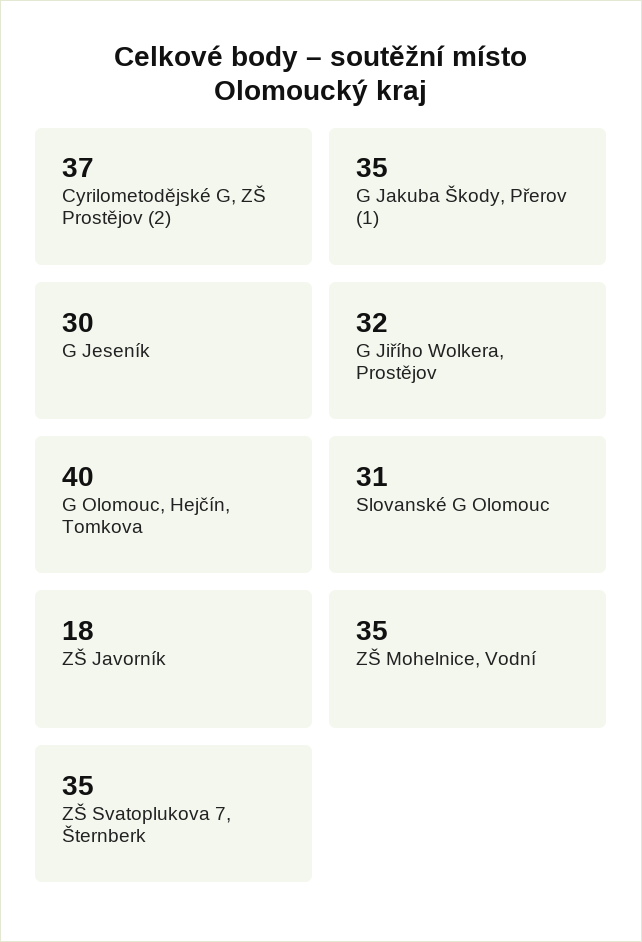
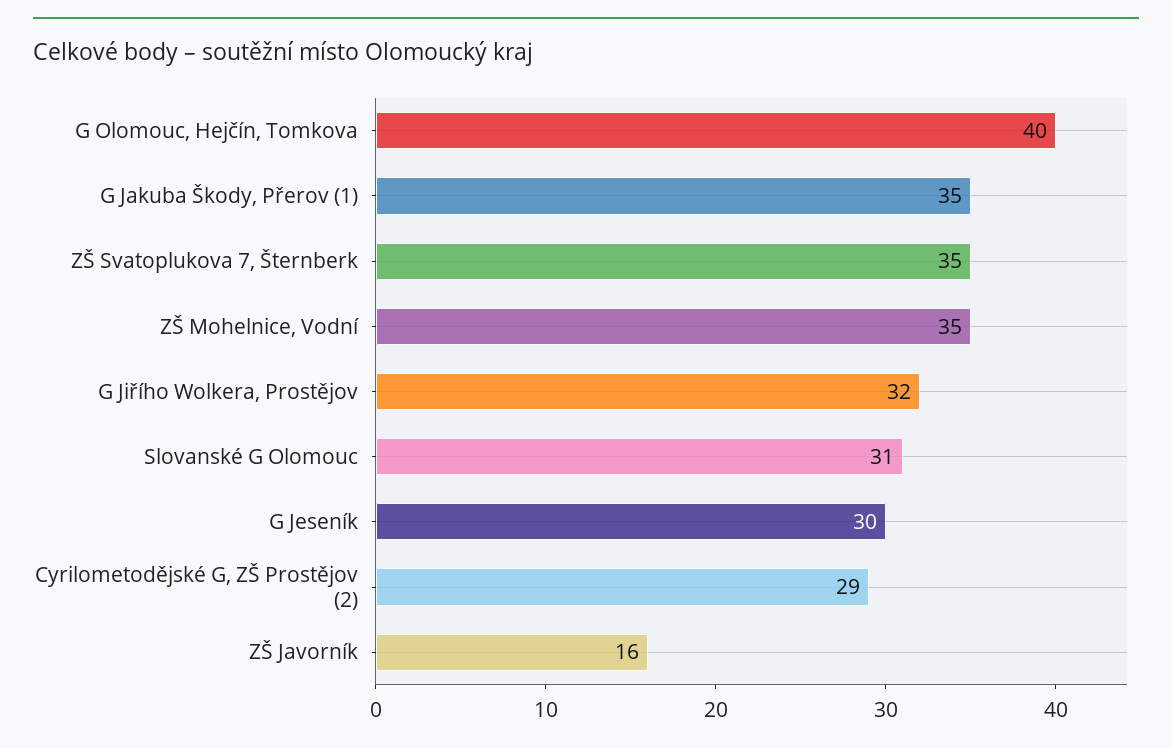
Cyrilometodějské G, ZŠ Prostějov (2): 37 -> 29
ZŠ Javorník: 18 -> 16

